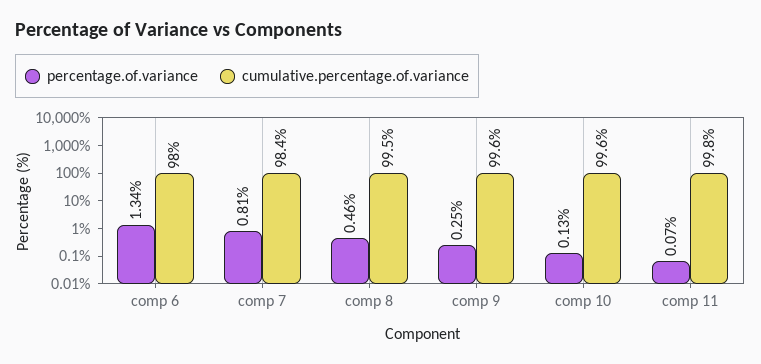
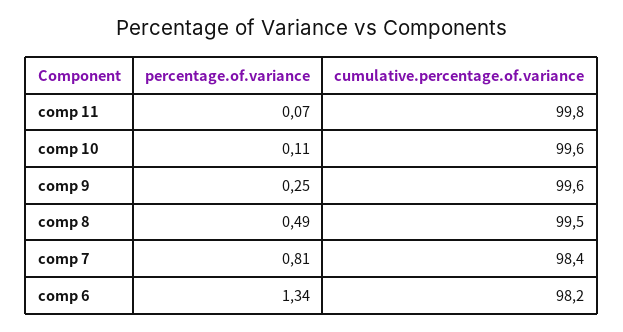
cumulative.percentage.of.variance, comp 6: 98 -> 98.2
percentage.of.variance, comp 8: 0.46 -> 0.49
percentage.of.variance, comp 10: 0.13 -> 0.11

